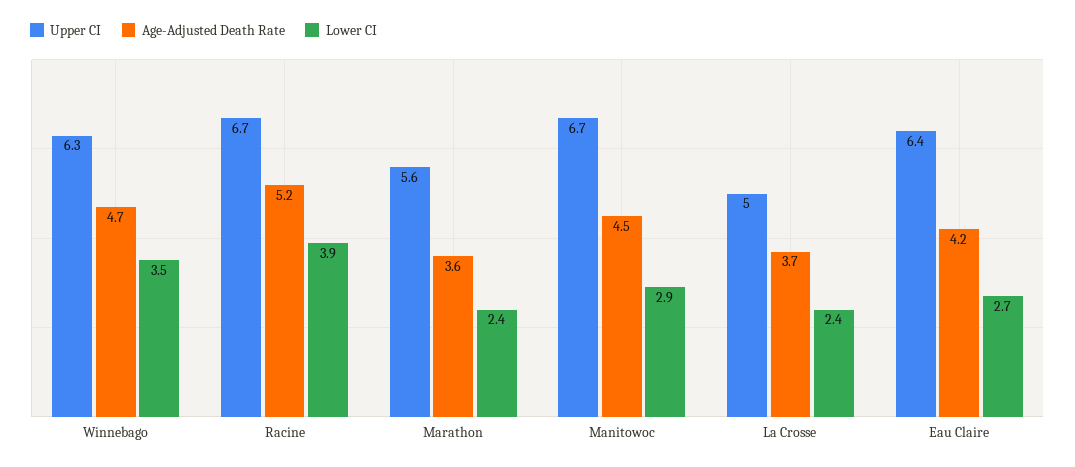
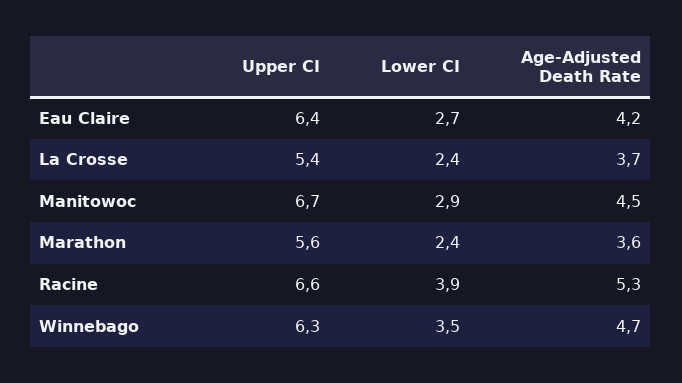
Upper CI, Racine: 6.7 -> 6.6
Age-Adjusted Death Rate, Racine: 5.2 -> 5.3
Upper CI, La Crosse: 5 -> 5.4

